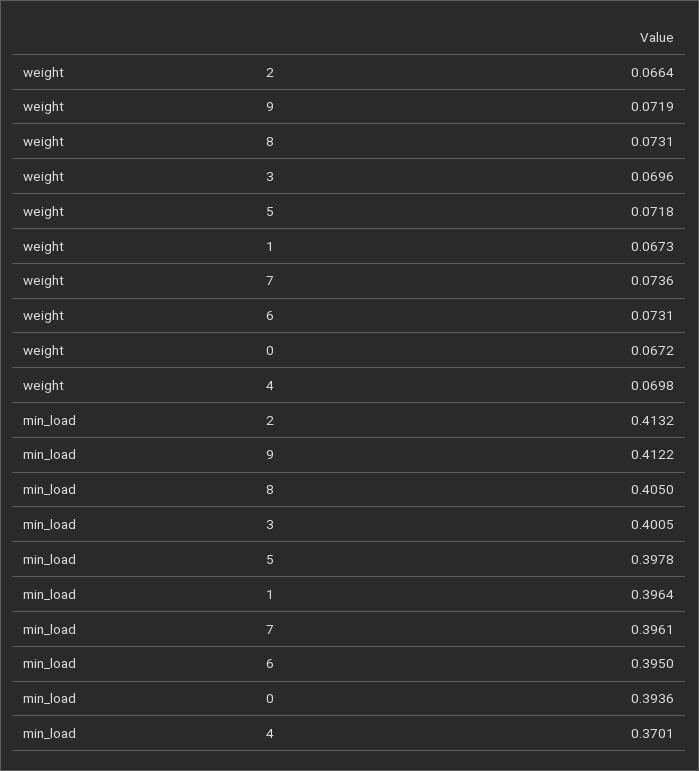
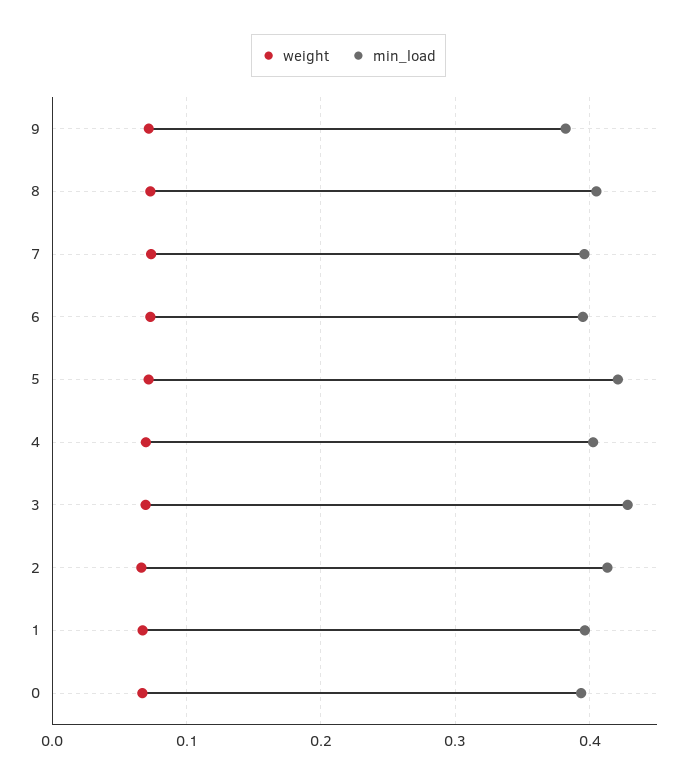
min_load, 9: 0.4122 -> 0.38
min_load, 3: 0.4005 -> 0.43
min_load, 5: 0.3978 -> 0.42
min_load, 4: 0.3701 -> 0.4

